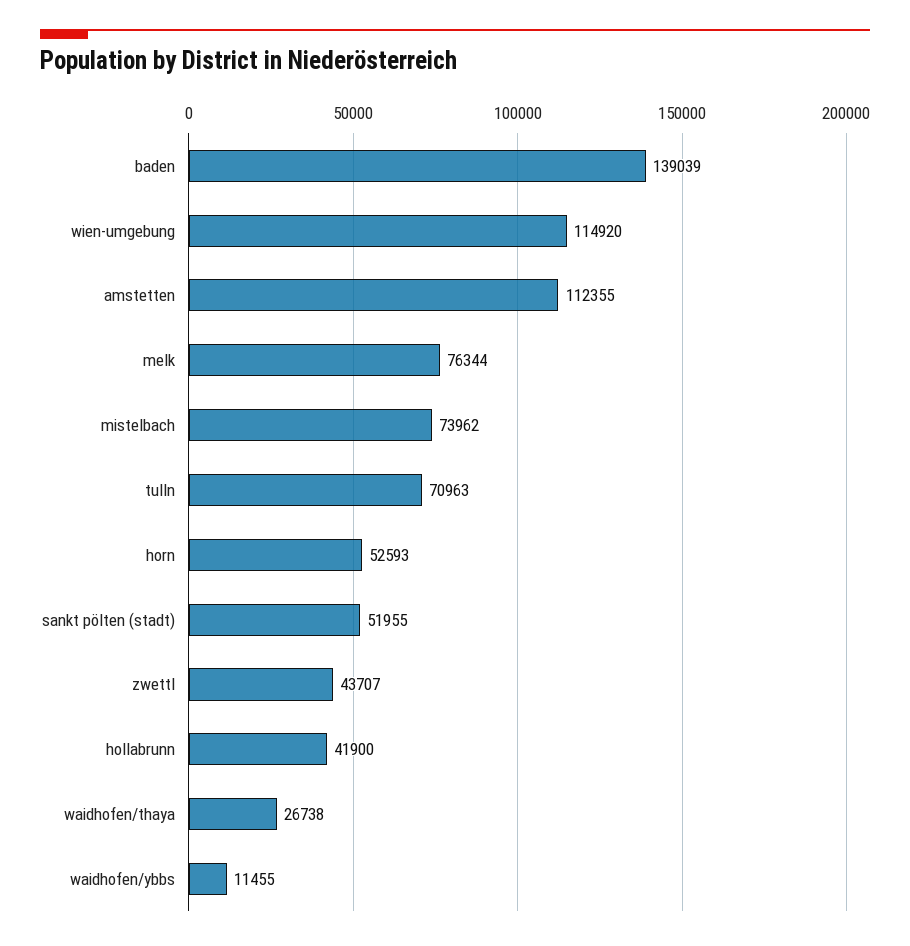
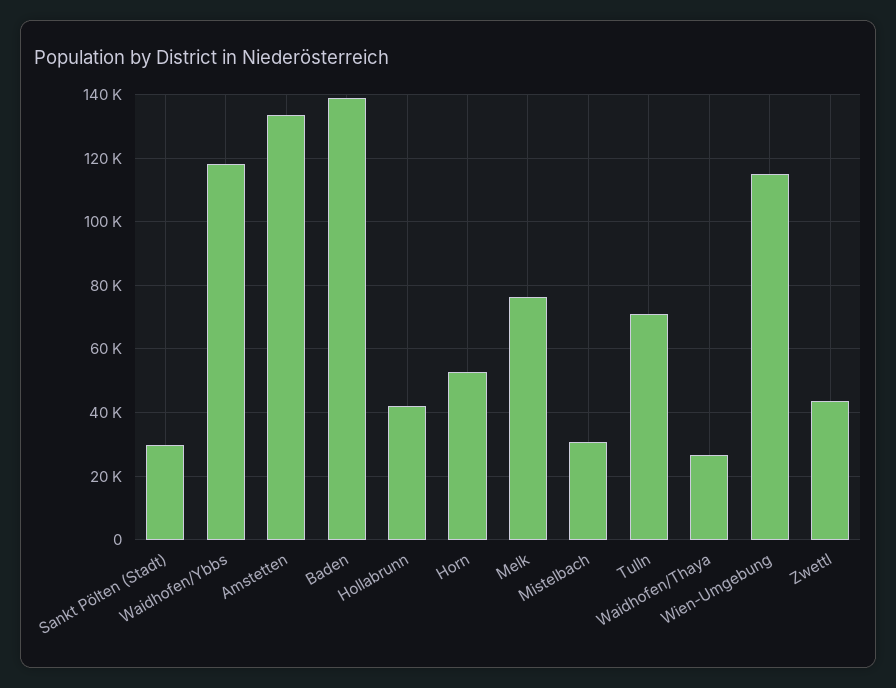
amstetten: 112355 -> 134000
mistelbach: 73962 -> 30000
sankt pölten (stadt): 51955 -> 30000
waidhofen/ybbs: 11455 -> 118000

